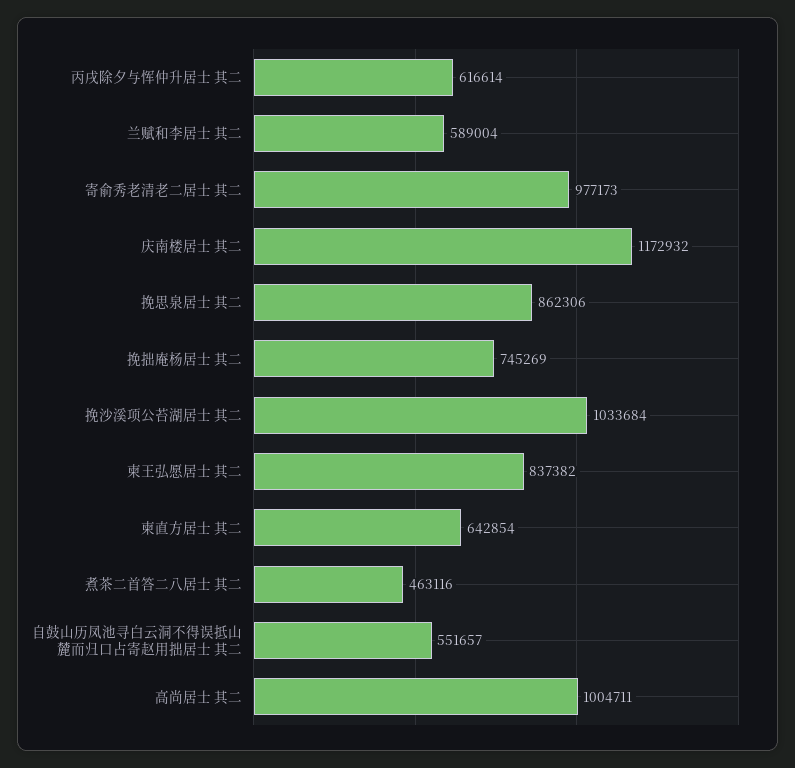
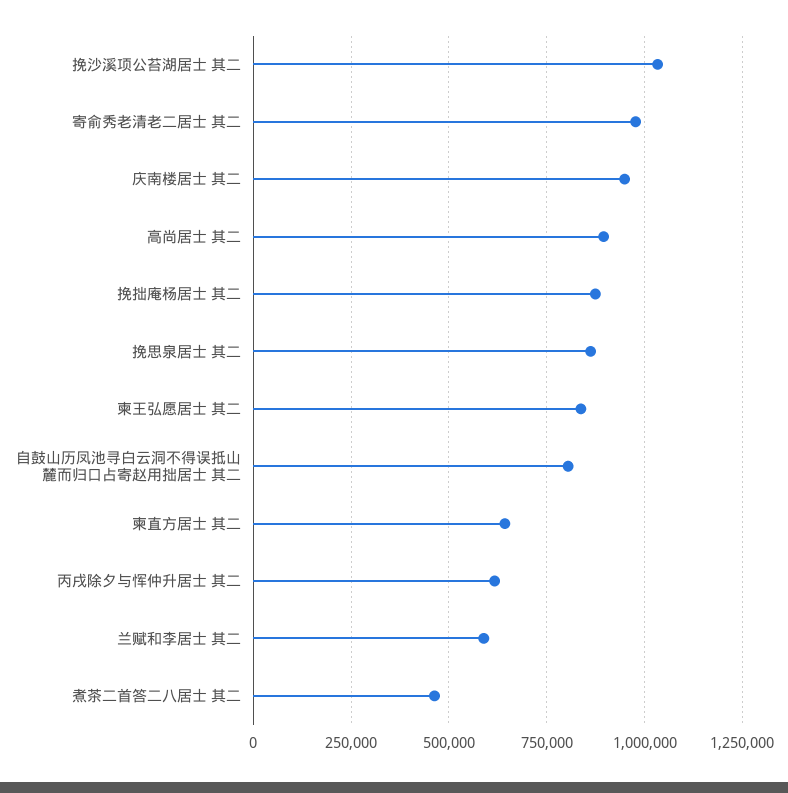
庆南楼居士 其二: 1172932 -> 950000
挽拙庵杨居士 其二: 745269 -> 875000
自鼓山历凤池寻白云洞不得误抵山麓而归口占寄赵用拙居士 其二: 551657 -> 800000
高尚居士 其二: 1004711 -> 900000

